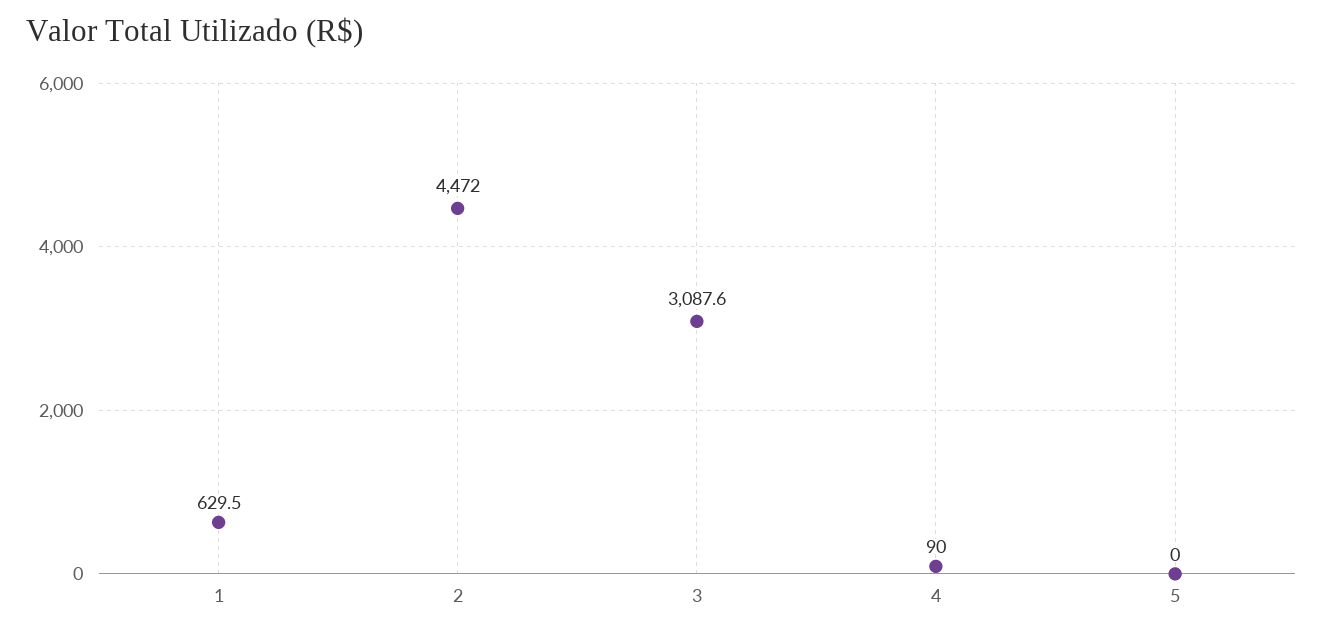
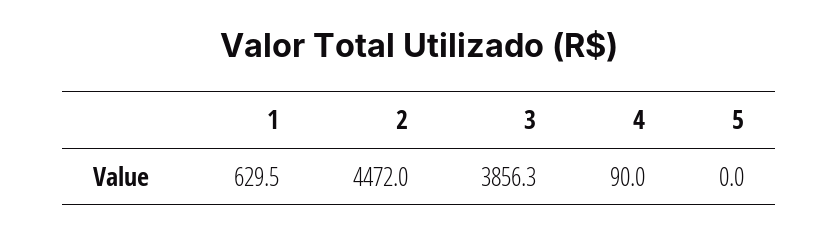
3: 3087.6 -> 3856.3

